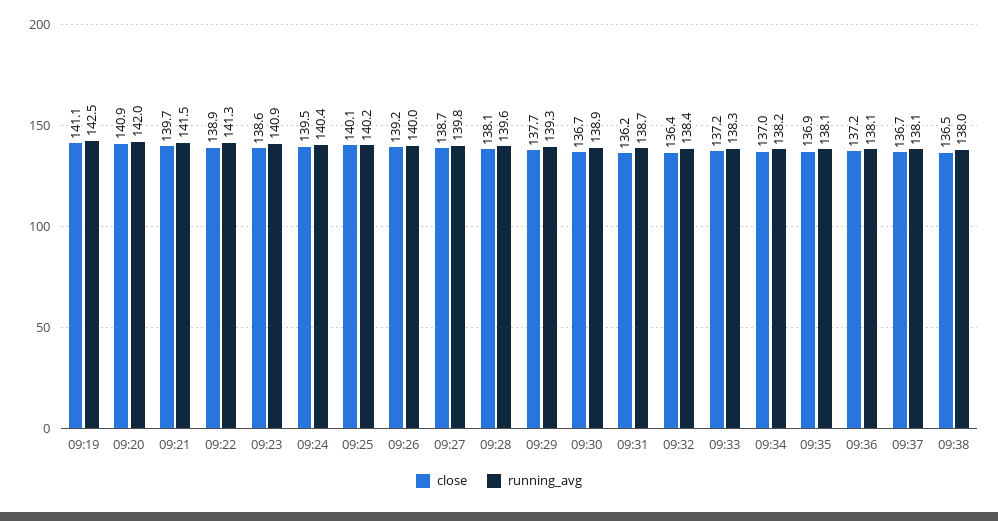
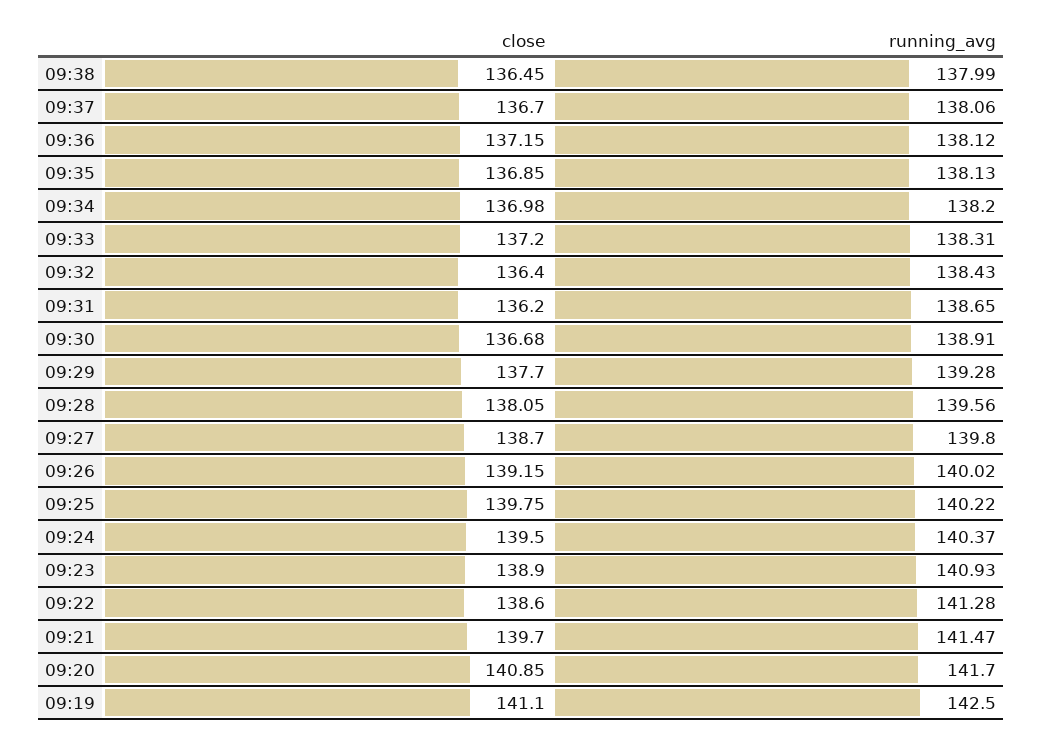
running_avg, 09:20: 142 -> 141.7
close, 09:22: 138.9 -> 138.6
close, 09:23: 138.6 -> 138.9
close, 09:25: 140.1 -> 139.75

